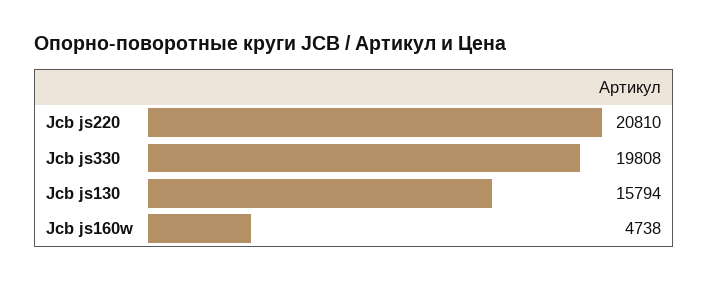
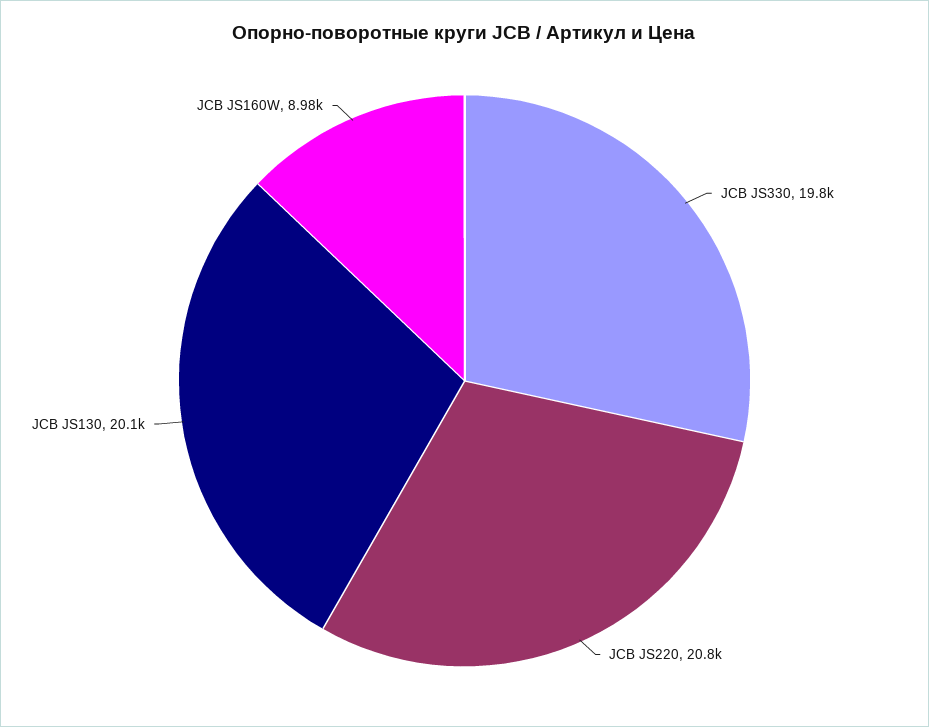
Jcb js130: 15794 -> 20100
Jcb js160w: 4738 -> 8980

